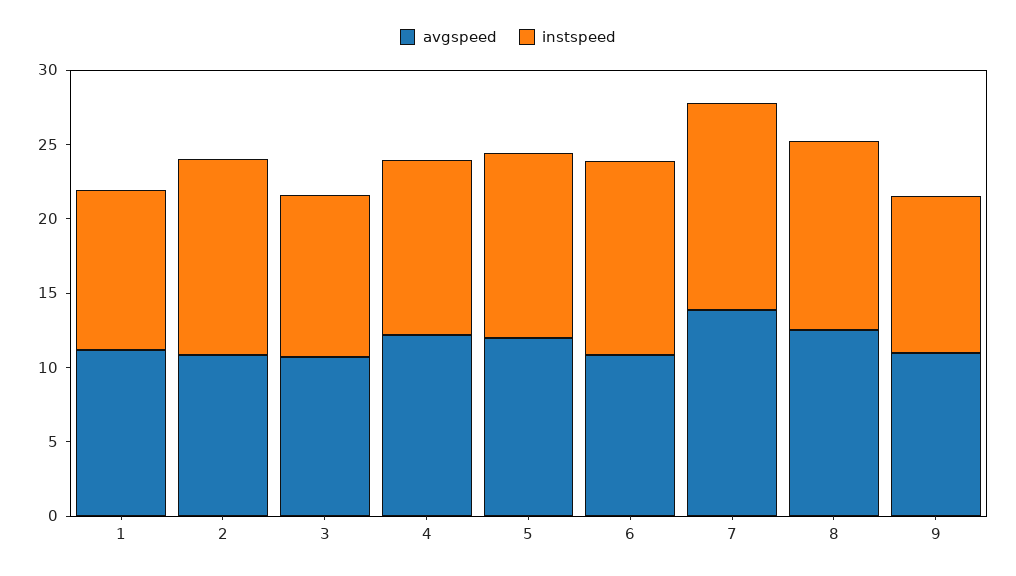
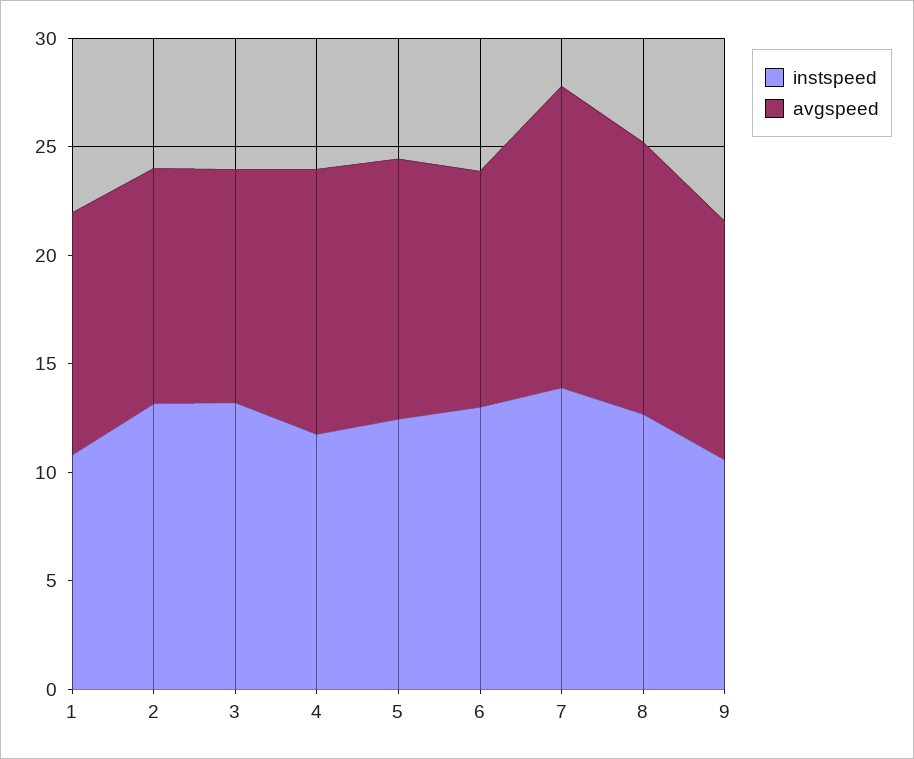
instspeed, 3: 11 -> 13

